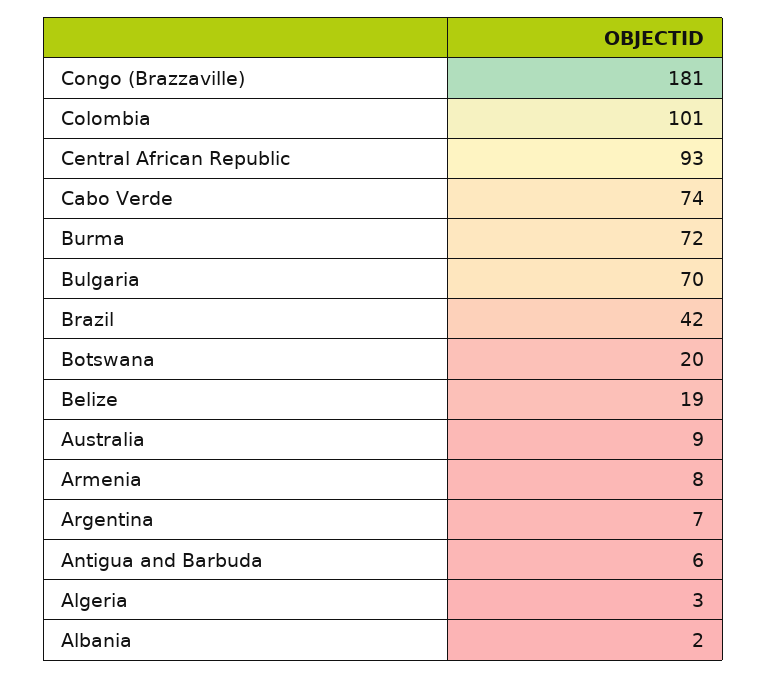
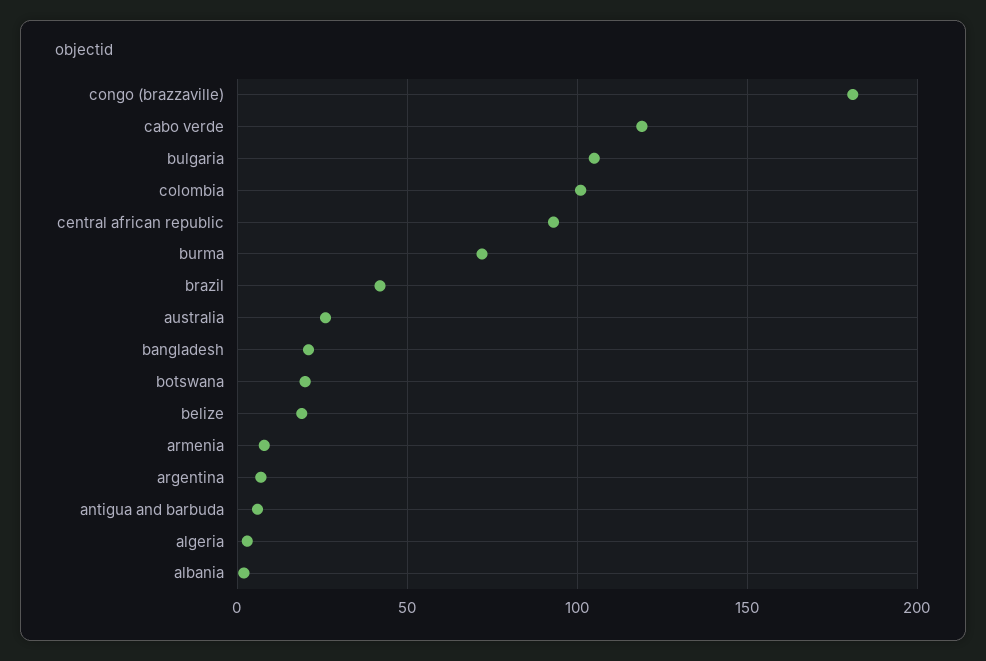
Cabo Verde: 74 -> 120
Bulgaria: 70 -> 105
Australia: 9 -> 25
bangladesh: none -> 20

